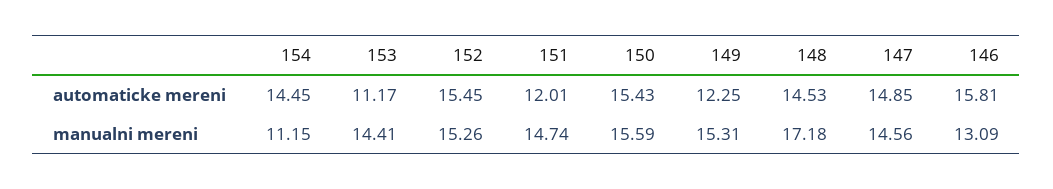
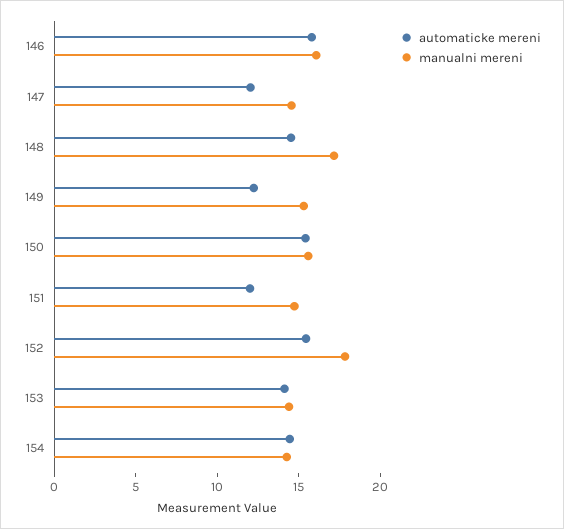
automaticke mereni, 153: 11.17 -> 14
automaticke mereni, 147: 14.85 -> 12
manualni mereni, 154: 11.15 -> 14
manualni mereni, 152: 15.26 -> 18
manualni mereni, 146: 13.09 -> 16

